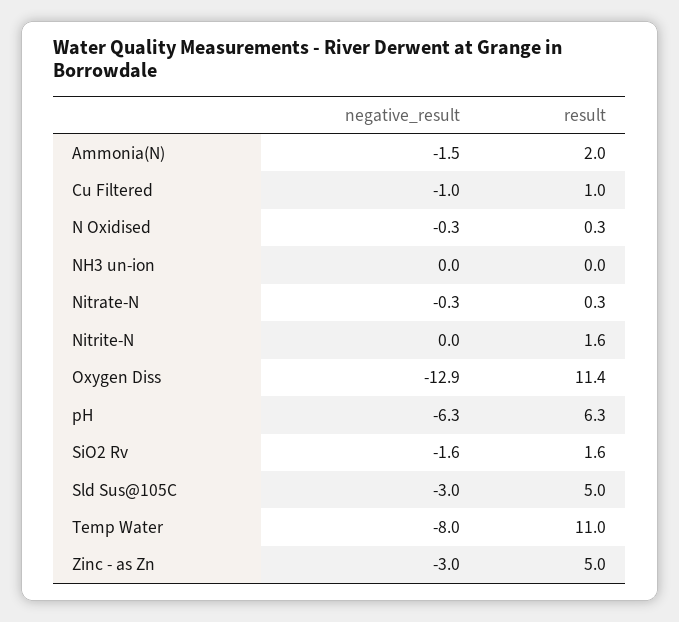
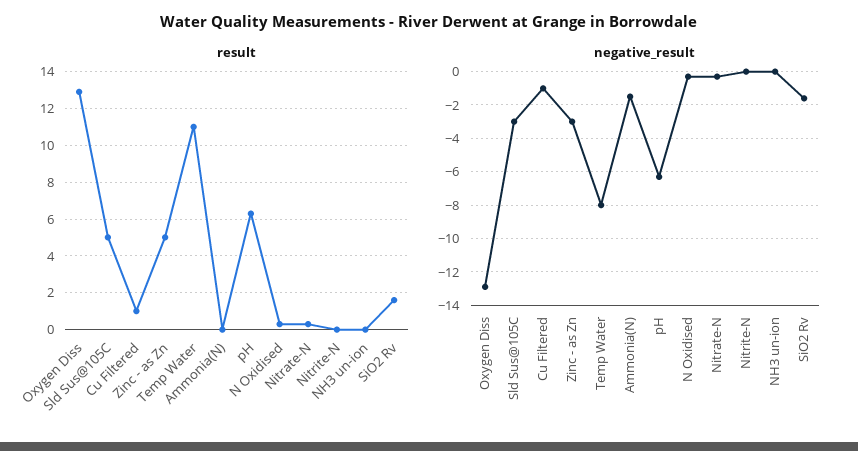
result, Ammonia(N): 2 -> 0
result, Nitrite-N: 1.6 -> 0
result, Oxygen Diss: 11.4 -> 13

